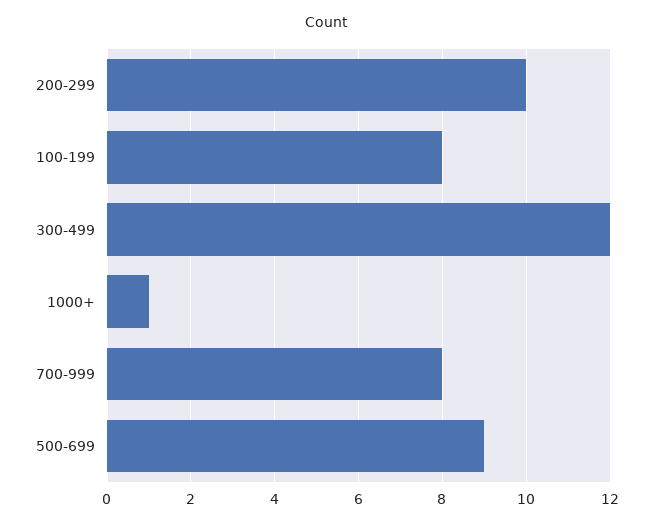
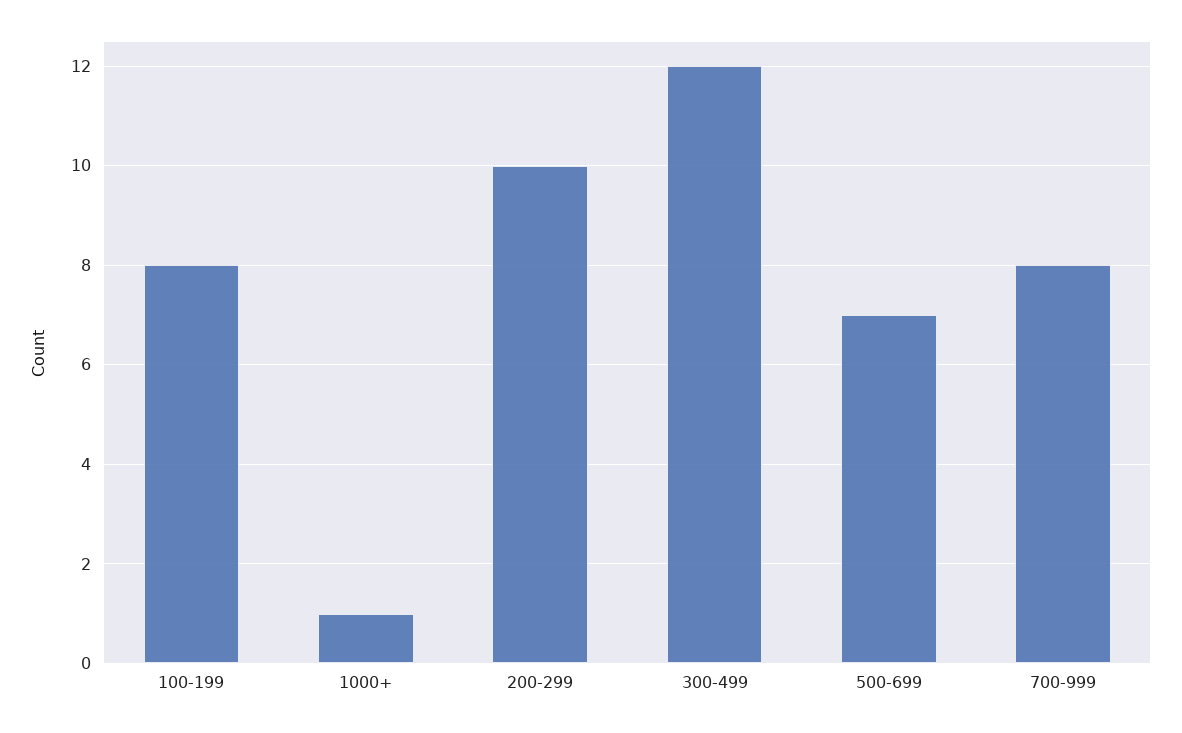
500-699: 9 -> 7

